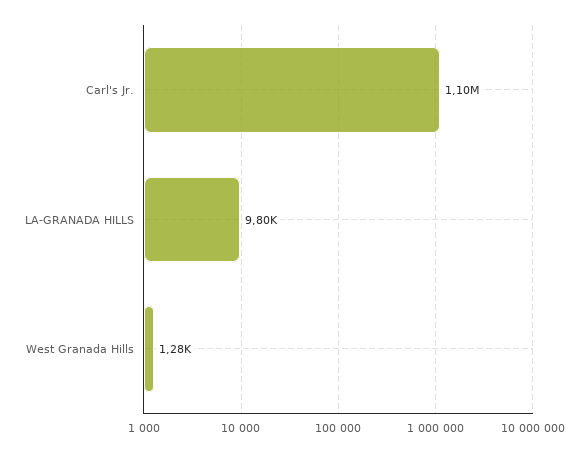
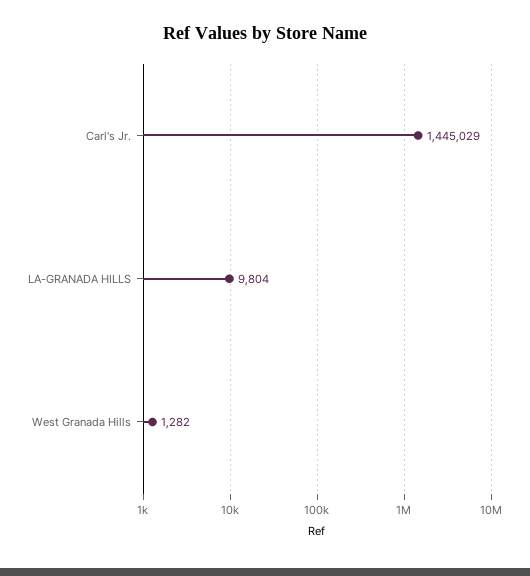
Carl's Jr.: 1100000 -> 1445029

